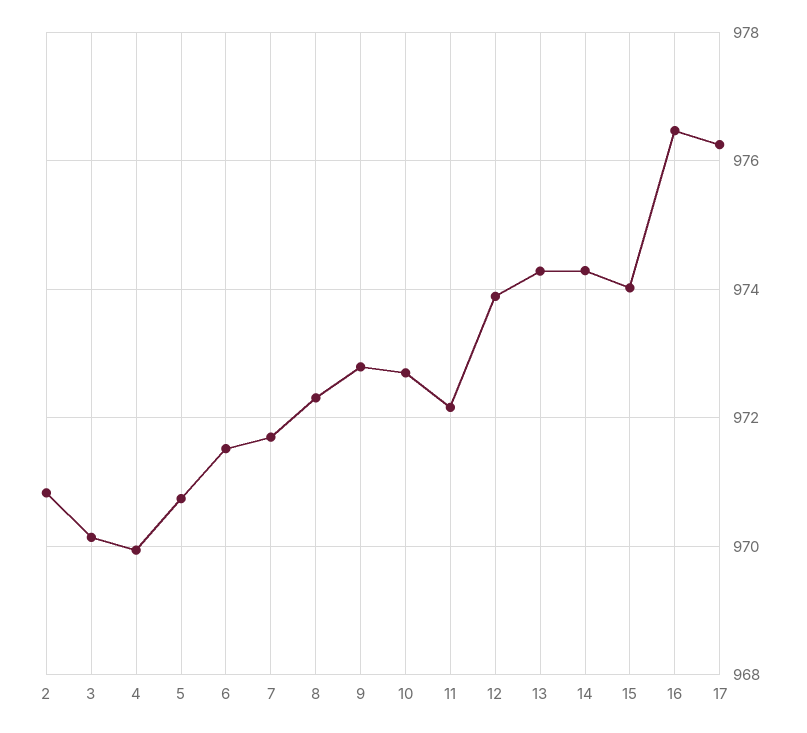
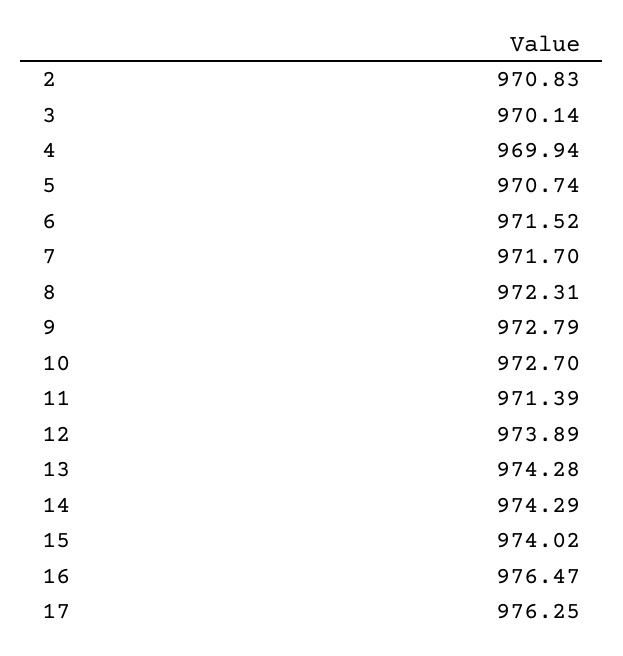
11: 972.2 -> 971.39

